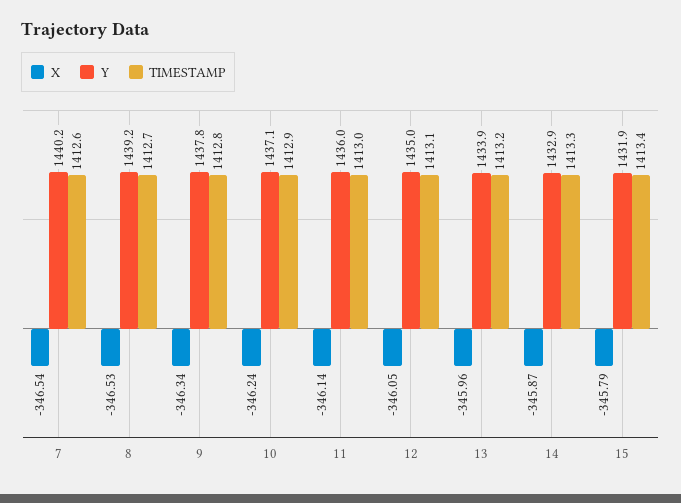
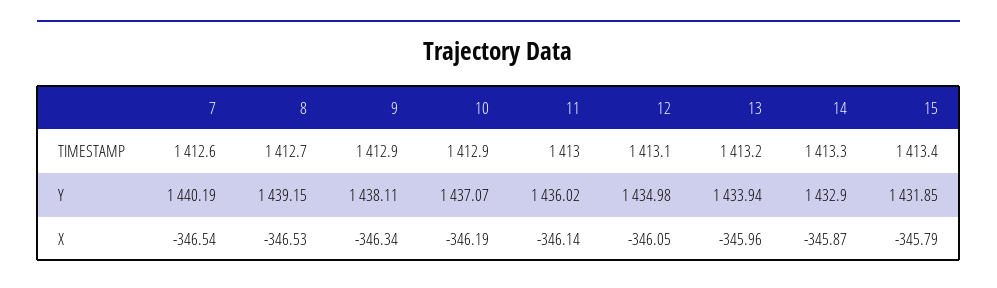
Y, 9: 1437.8 -> 1438.11
TIMESTAMP, 9: 1412.8 -> 1412.9
X, 10: -346.24 -> -346.19

